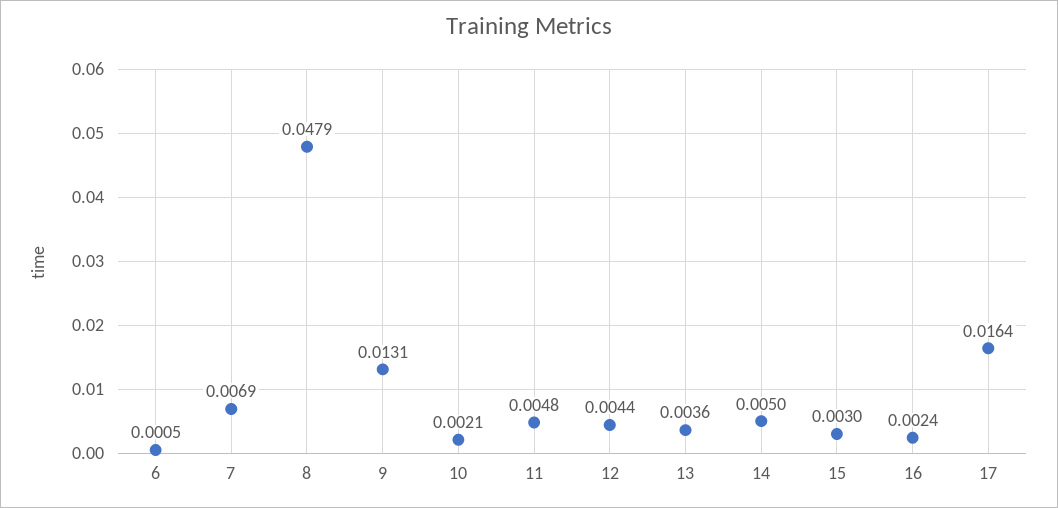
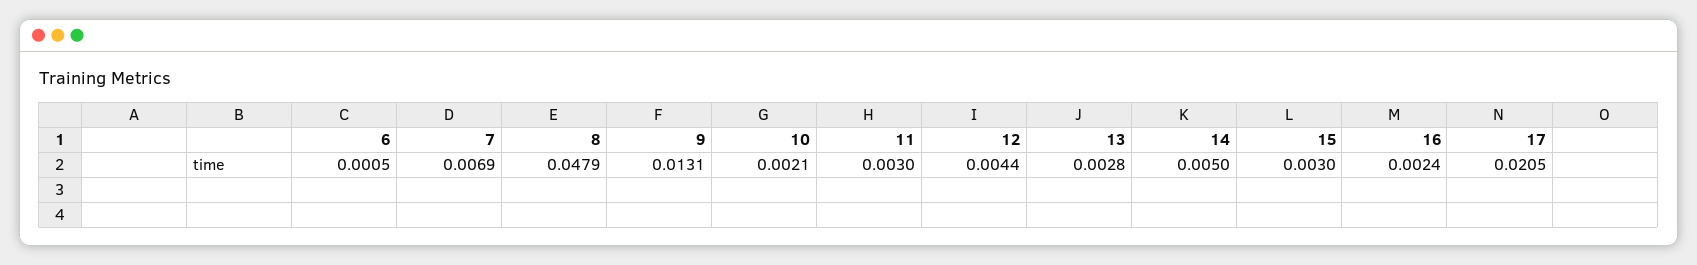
11: 0.0048 -> 0.003
13: 0.0036 -> 0.0028
17: 0.0164 -> 0.0205

